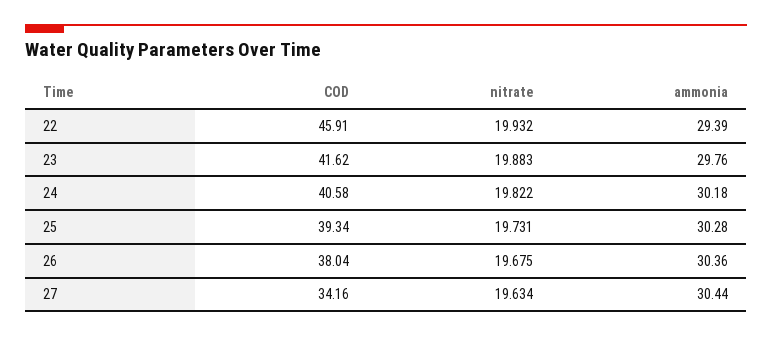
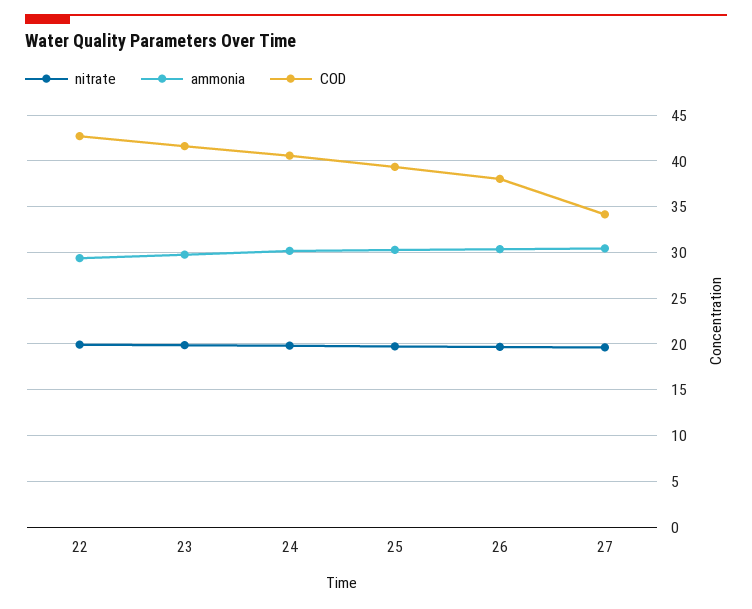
COD, 22: 45.91 -> 43

